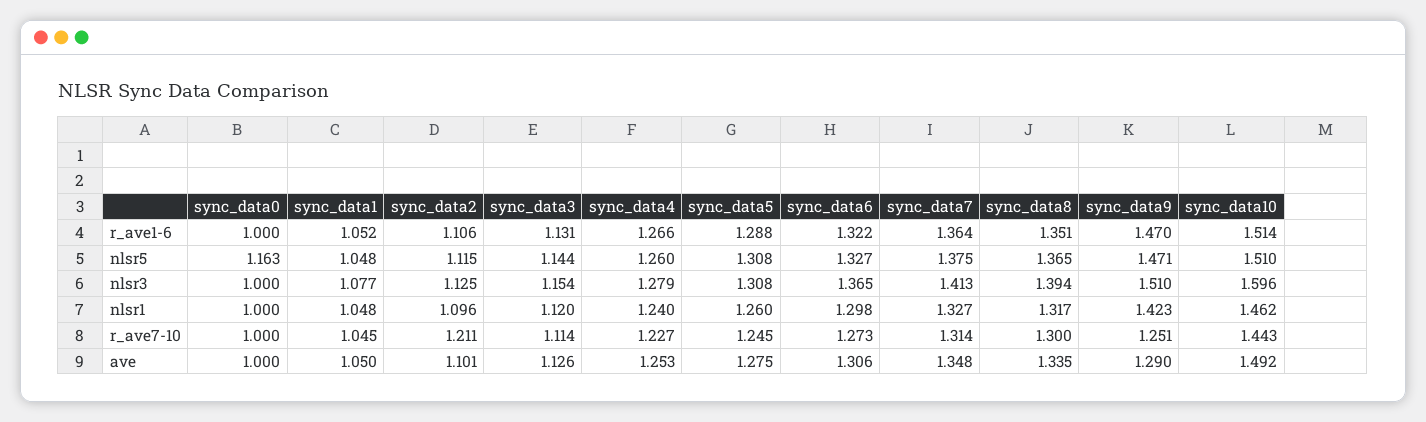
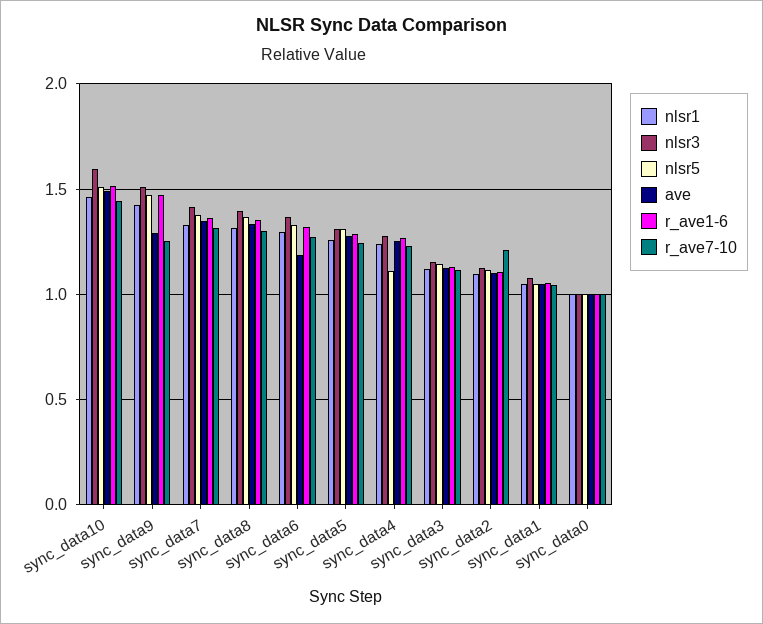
nlsr5, sync_data0: 1.163 -> 1
nlsr5, sync_data4: 1.26 -> 1.1
ave, sync_data6: 1.306 -> 1.2

